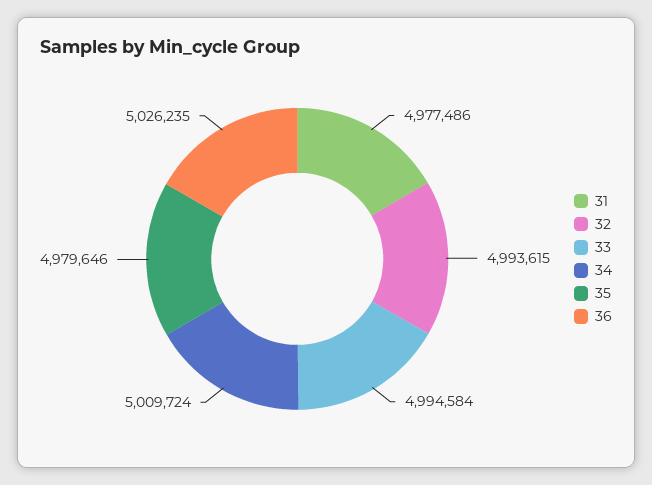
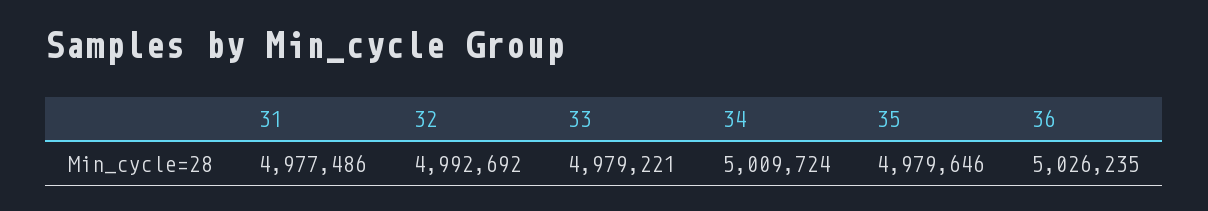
32: 4993615 -> 4992692
33: 4994584 -> 4979221

